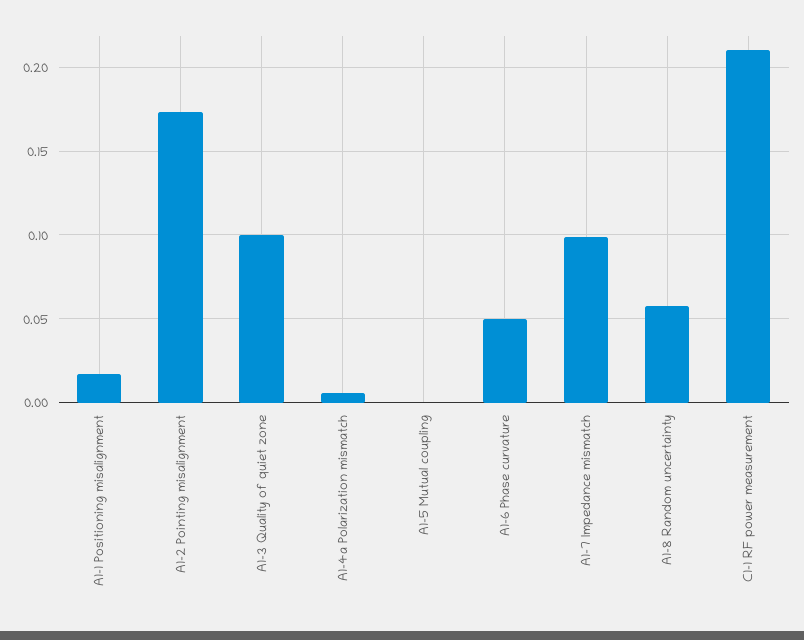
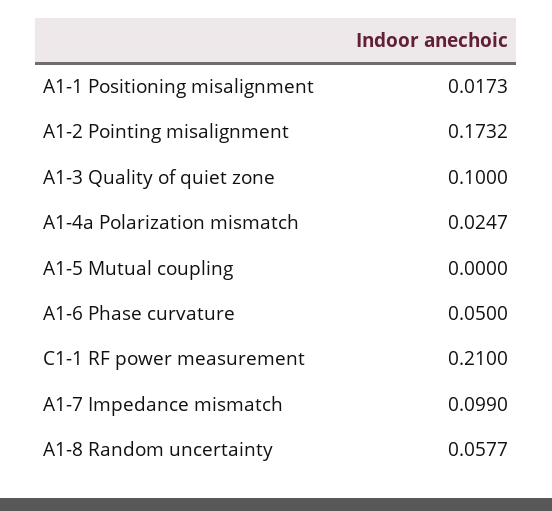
A1-4a Polarization mismatch: 0.005 -> 0.0247

